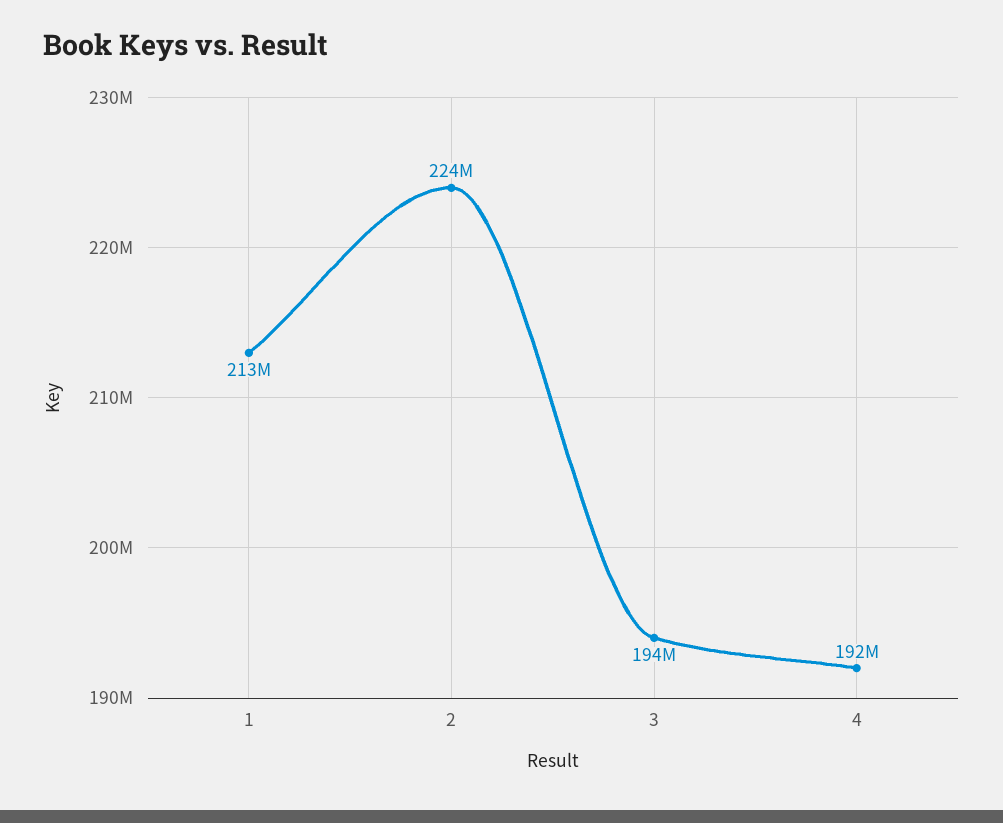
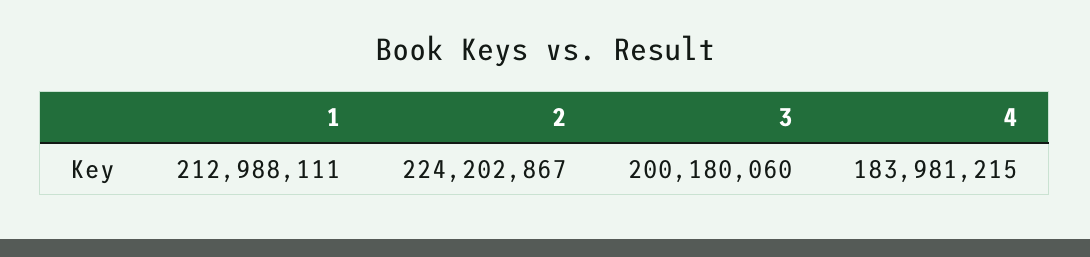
3: 194000000 -> 200180060
4: 192000000 -> 183981215

